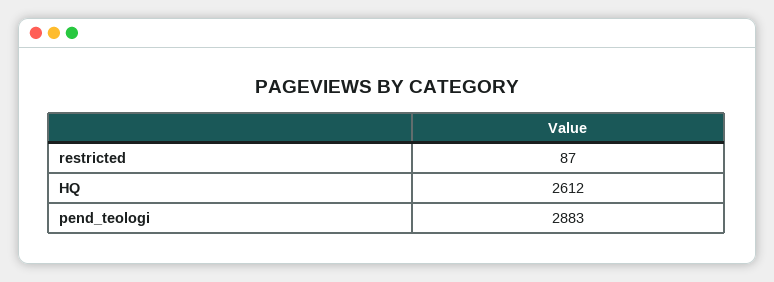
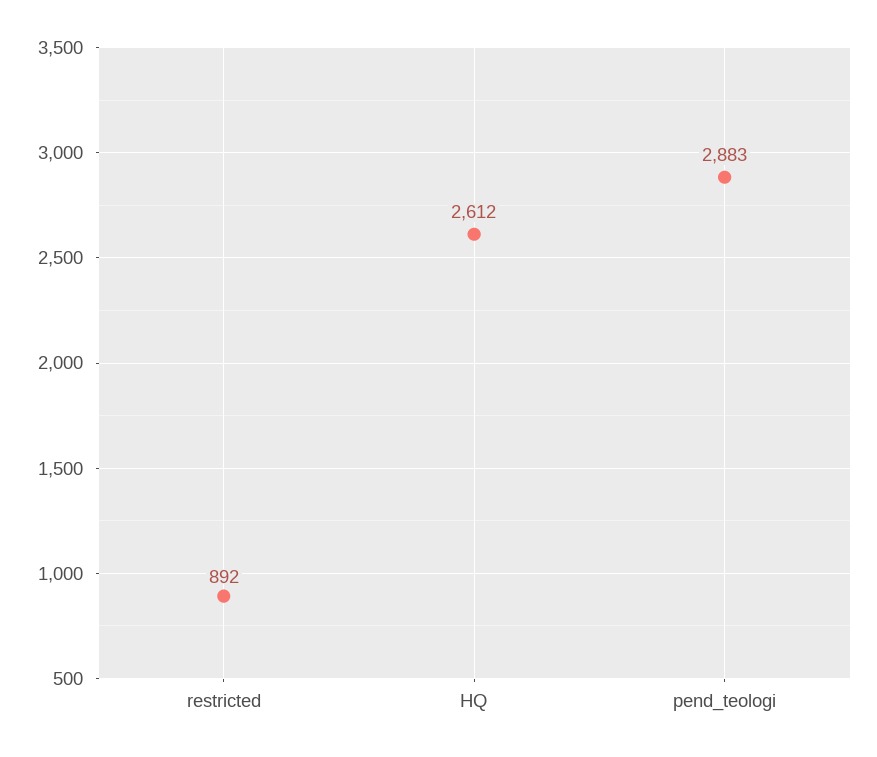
restricted: 87 -> 892

